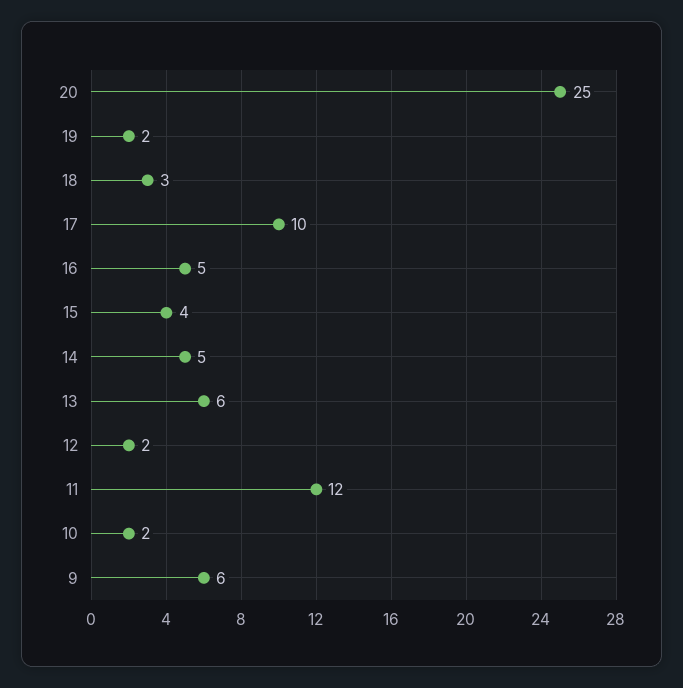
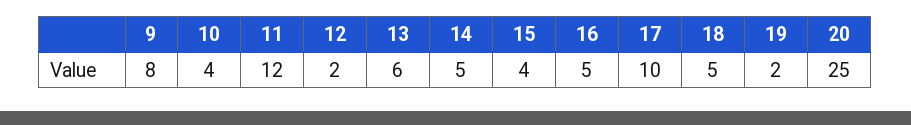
18: 3 -> 5
10: 2 -> 4
9: 6 -> 8

